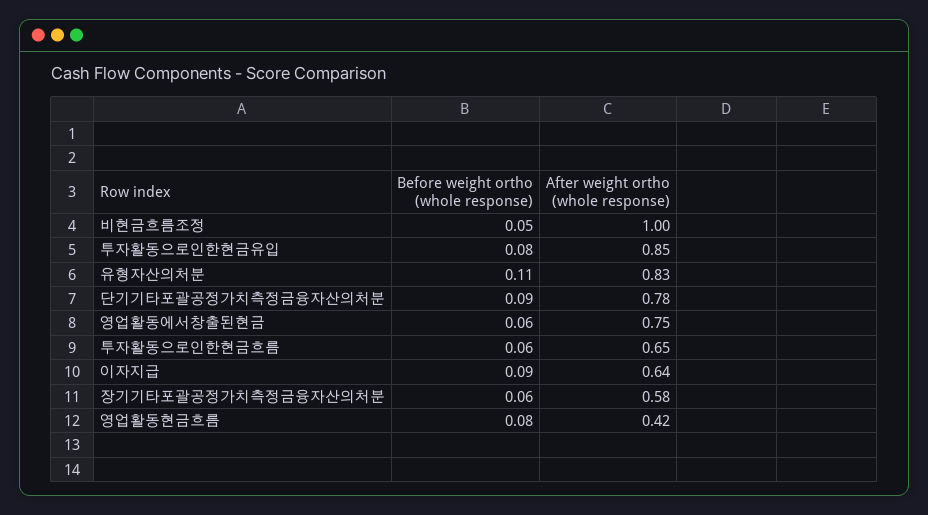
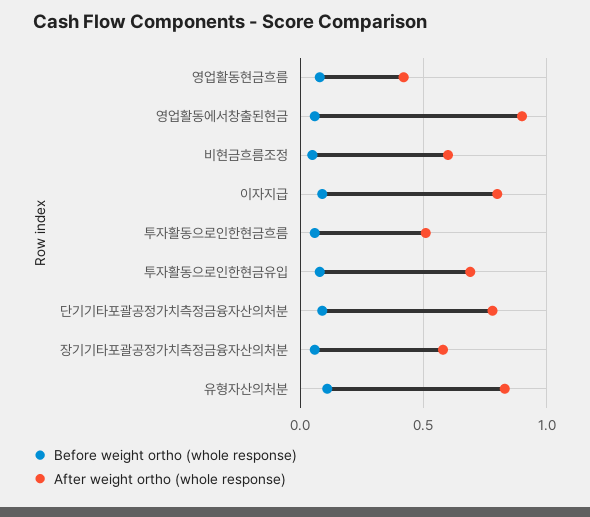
After weight ortho (whole response), 비현금흐름조정: 1 -> 0.6
After weight ortho (whole response), 투자활동으로인한현금유입: 0.85 -> 0.7
After weight ortho (whole response), 영업활동에서창출된현금: 0.75 -> 0.9
After weight ortho (whole response), 투자활동으로인한현금흐름: 0.65 -> 0.5
After weight ortho (whole response), 이자지급: 0.64 -> 0.8

